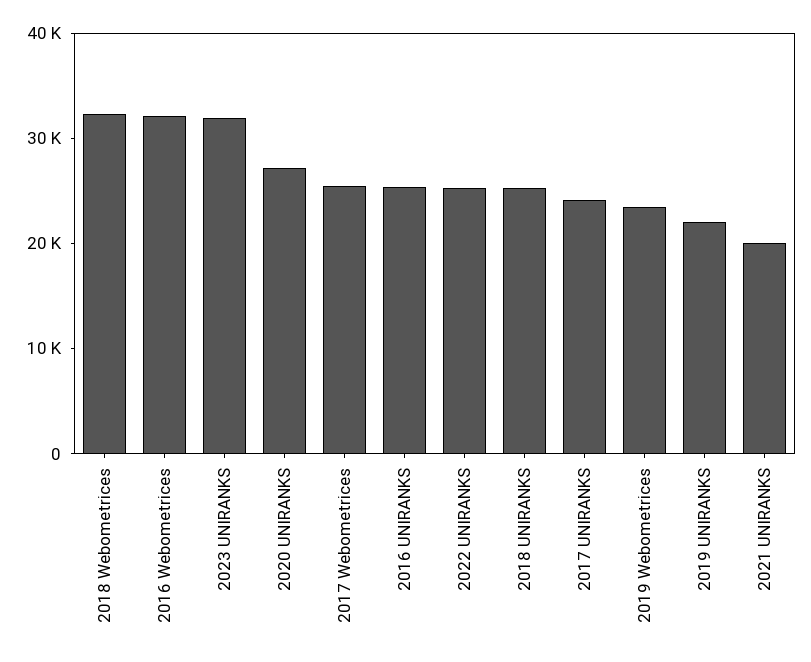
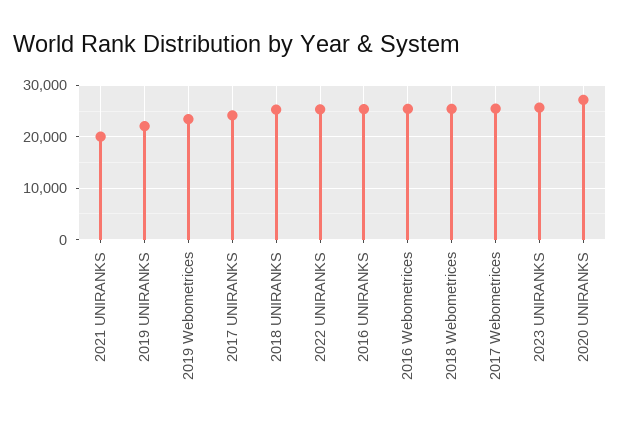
2018 Webometrices: 32000 -> 26000
2016 Webometrices: 32000 -> 26000
2023 UNIRANKS: 32000 -> 26000

